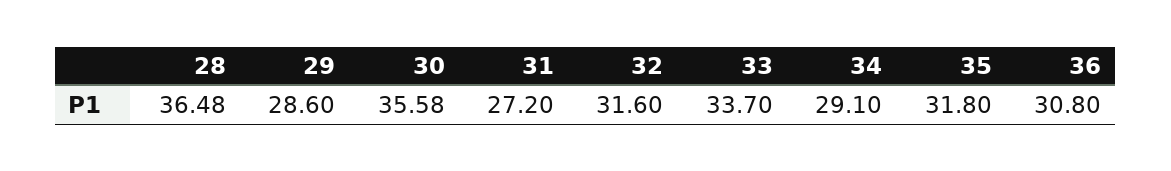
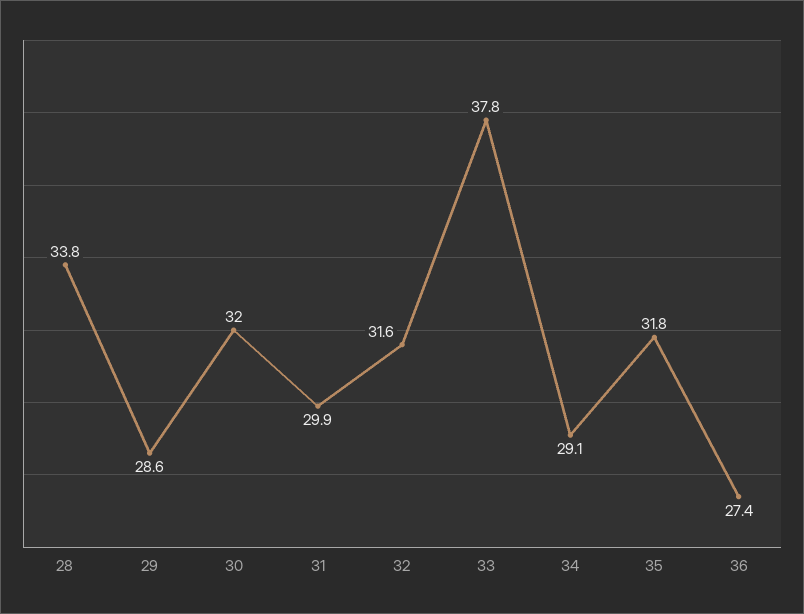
28: 36.48 -> 33.8
30: 35.58 -> 32
31: 27.2 -> 29.9
33: 33.7 -> 37.8
36: 30.8 -> 27.4

